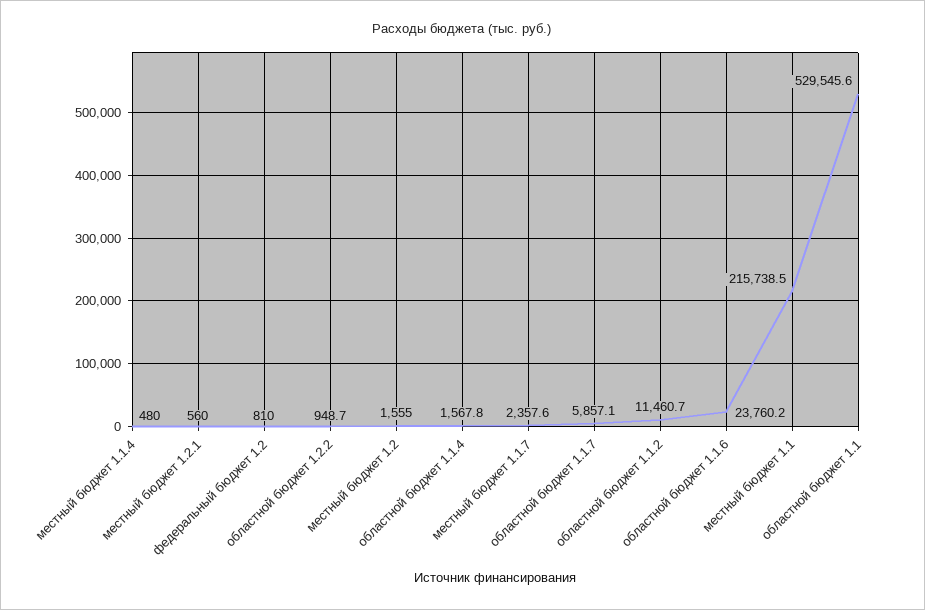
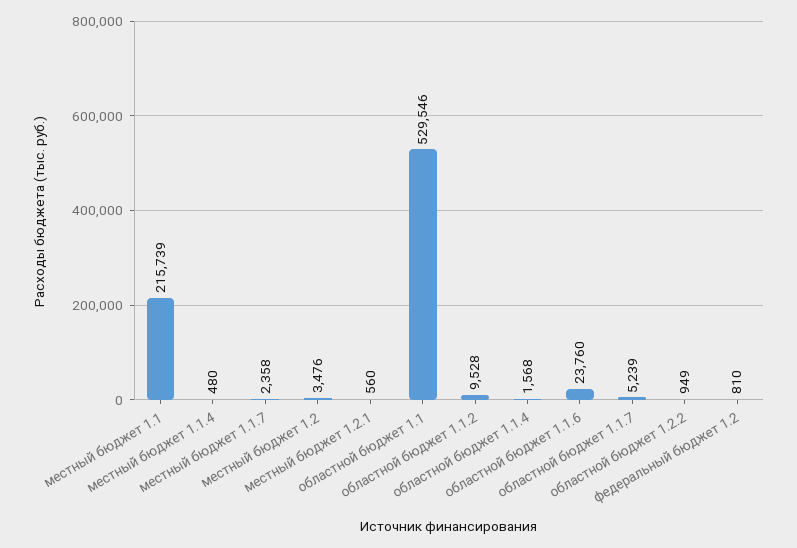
местный бюджет 1.2: 1555 -> 3476
областной бюджет 1.1.7: 5857.1 -> 5239
областной бюджет 1.1.2: 11460.7 -> 9528

